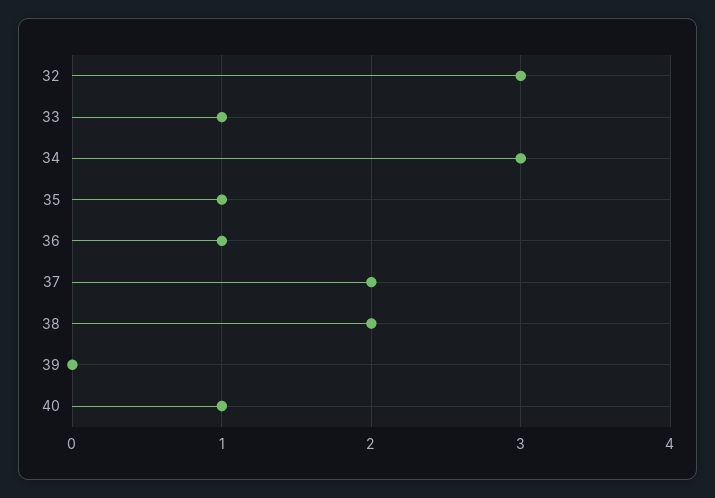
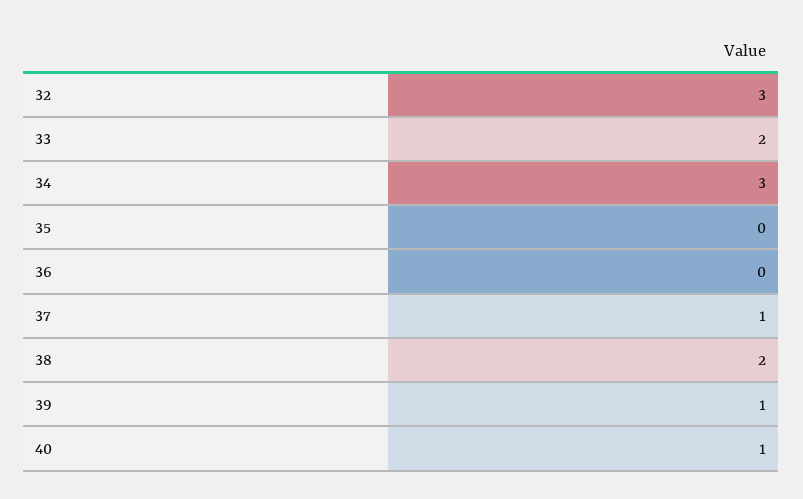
33: 1 -> 2
35: 1 -> 0
36: 1 -> 0
37: 2 -> 1
39: 0 -> 1

